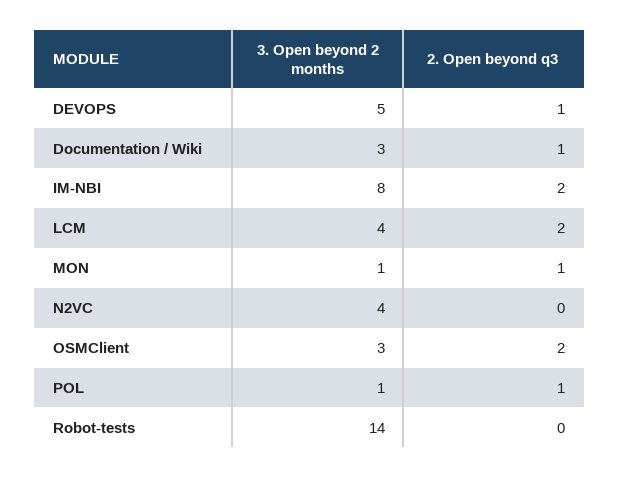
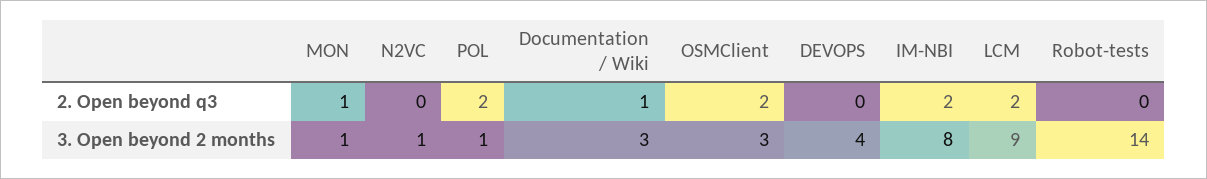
3. Open beyond 2 months, DEVOPS: 5 -> 4
2. Open beyond q3, DEVOPS: 1 -> 0
3. Open beyond 2 months, LCM: 4 -> 9
3. Open beyond 2 months, N2VC: 4 -> 1
2. Open beyond q3, POL: 1 -> 2

